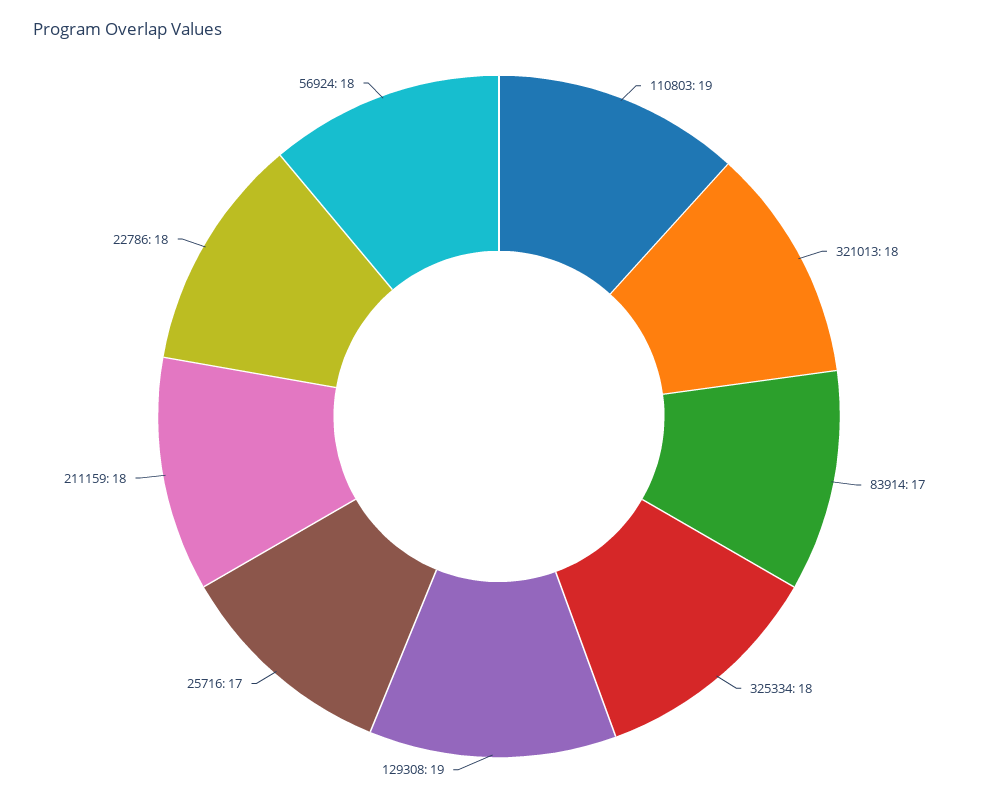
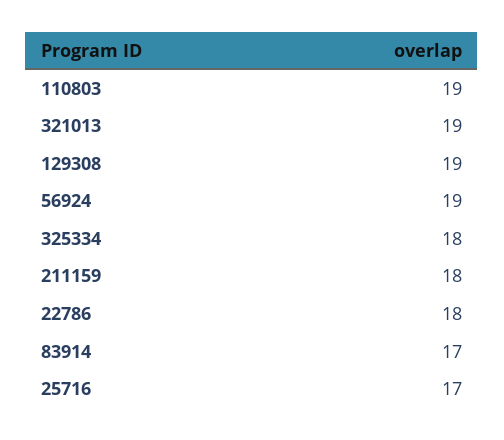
321013: 18 -> 19
56924: 18 -> 19

